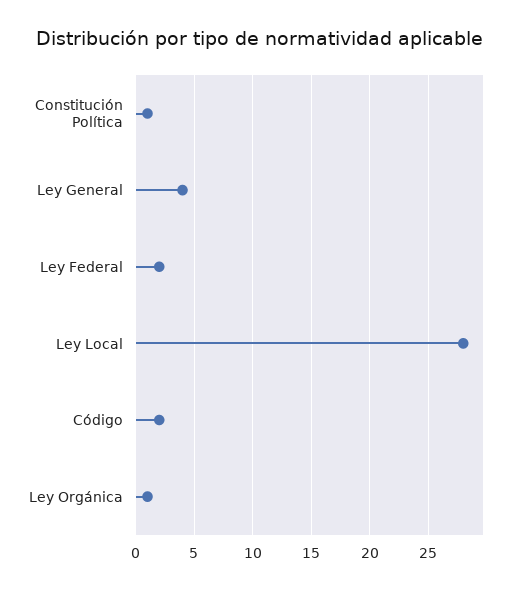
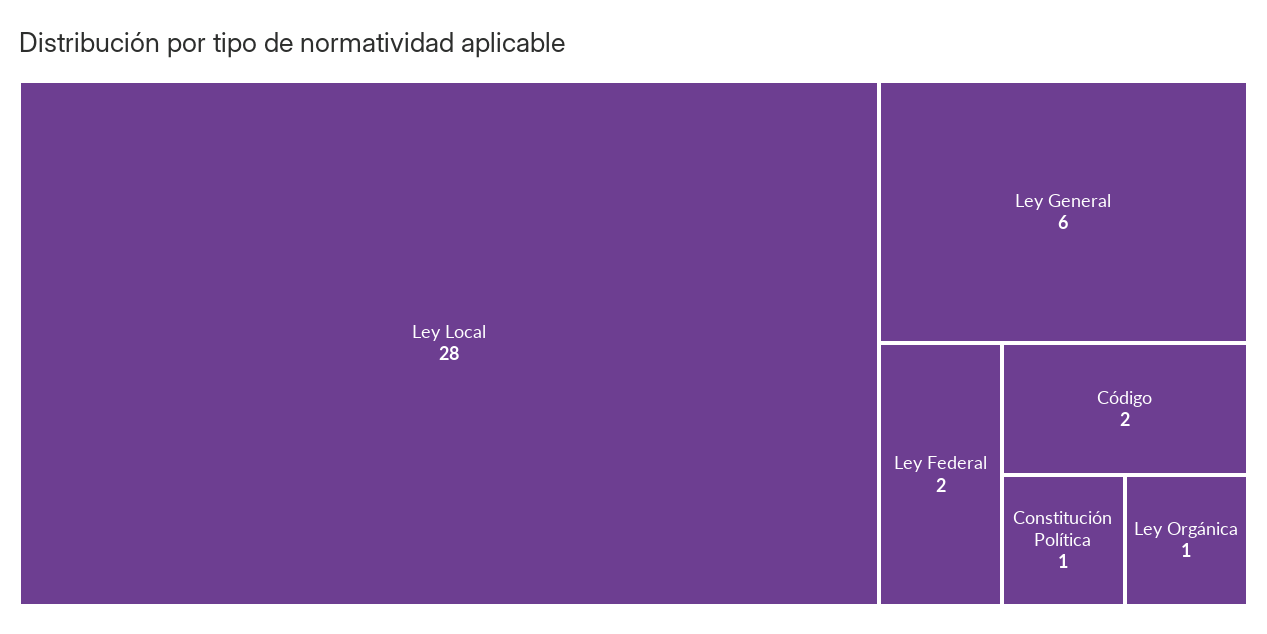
Ley General: 4 -> 6

